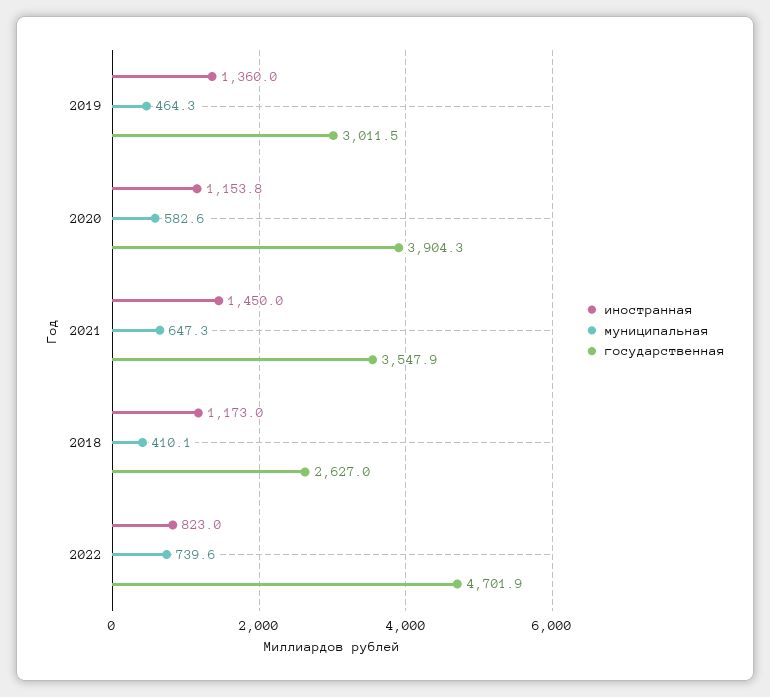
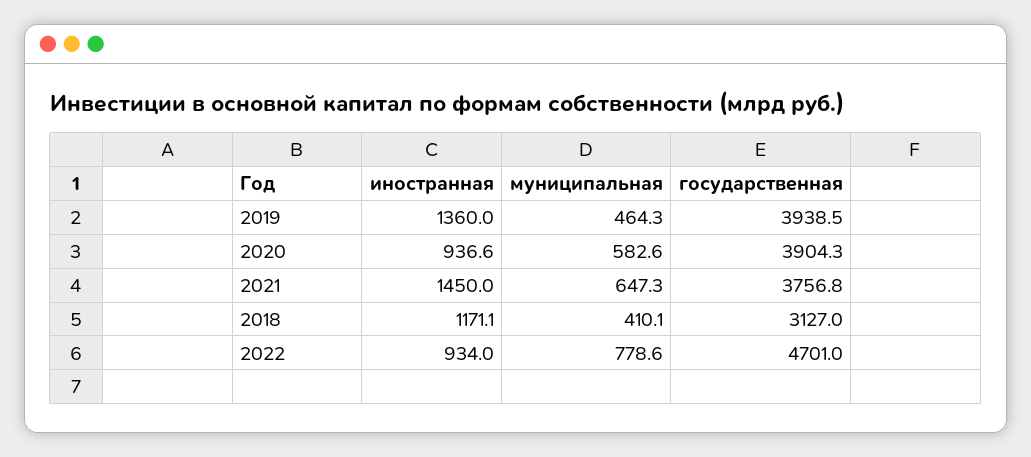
государственная, 2019: 3011.5 -> 3938.5
иностранная, 2020: 1153.8 -> 936.6
государственная, 2021: 3547.9 -> 3756.8
иностранная, 2018: 1173 -> 1171.1
государственная, 2018: 2627 -> 3127
иностранная, 2022: 823 -> 934
муниципальная, 2022: 739.6 -> 778.6
государственная, 2022: 4701.9 -> 4701

